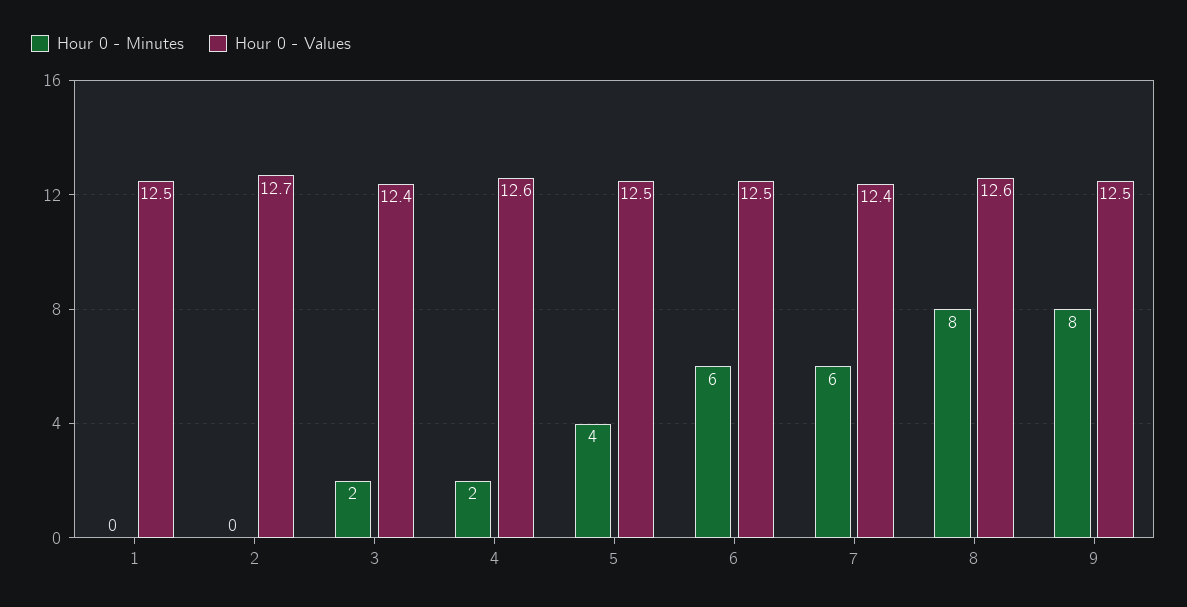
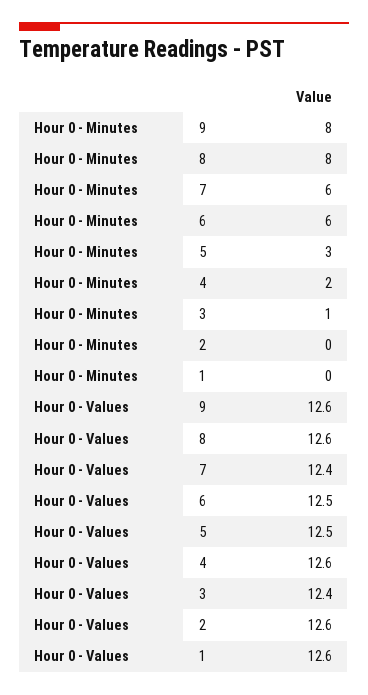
Hour 0 - Values, 1: 12.5 -> 12.6
Hour 0 - Values, 2: 12.7 -> 12.6
Hour 0 - Minutes, 3: 2 -> 1
Hour 0 - Minutes, 5: 4 -> 3
Hour 0 - Values, 9: 12.5 -> 12.6

